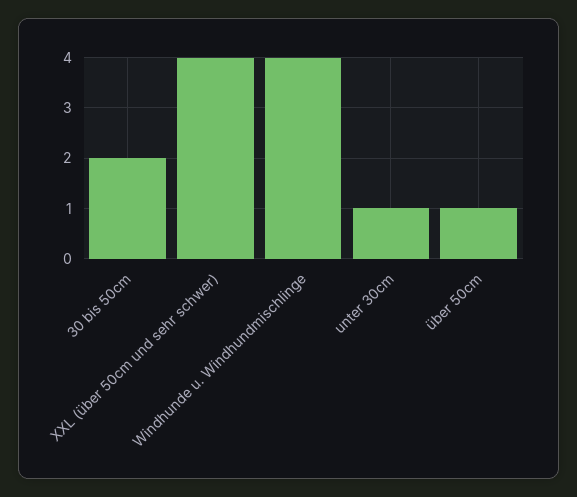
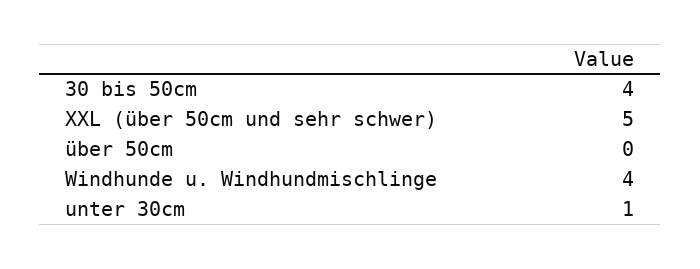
30 bis 50cm: 2 -> 4
XXL (über 50cm und sehr schwer): 4 -> 5
über 50cm: 1 -> 0

